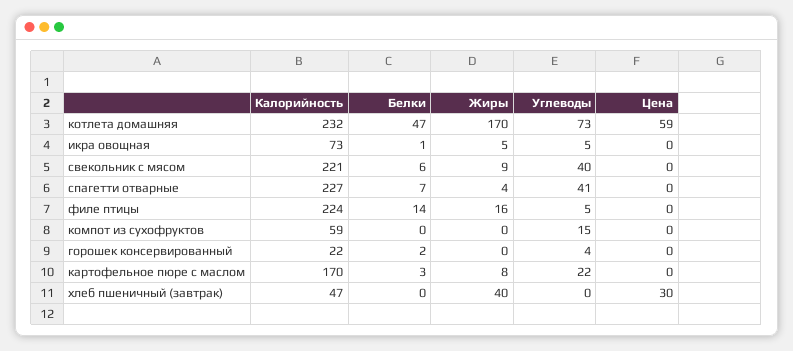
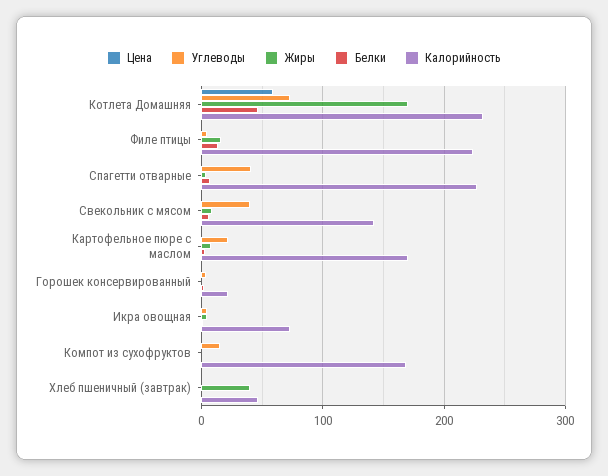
Калорийность, свекольник с мясом: 221 -> 140
Калорийность, компот из сухофруктов: 59 -> 170
Цена, хлеб пшеничный (завтрак): 30 -> 0

